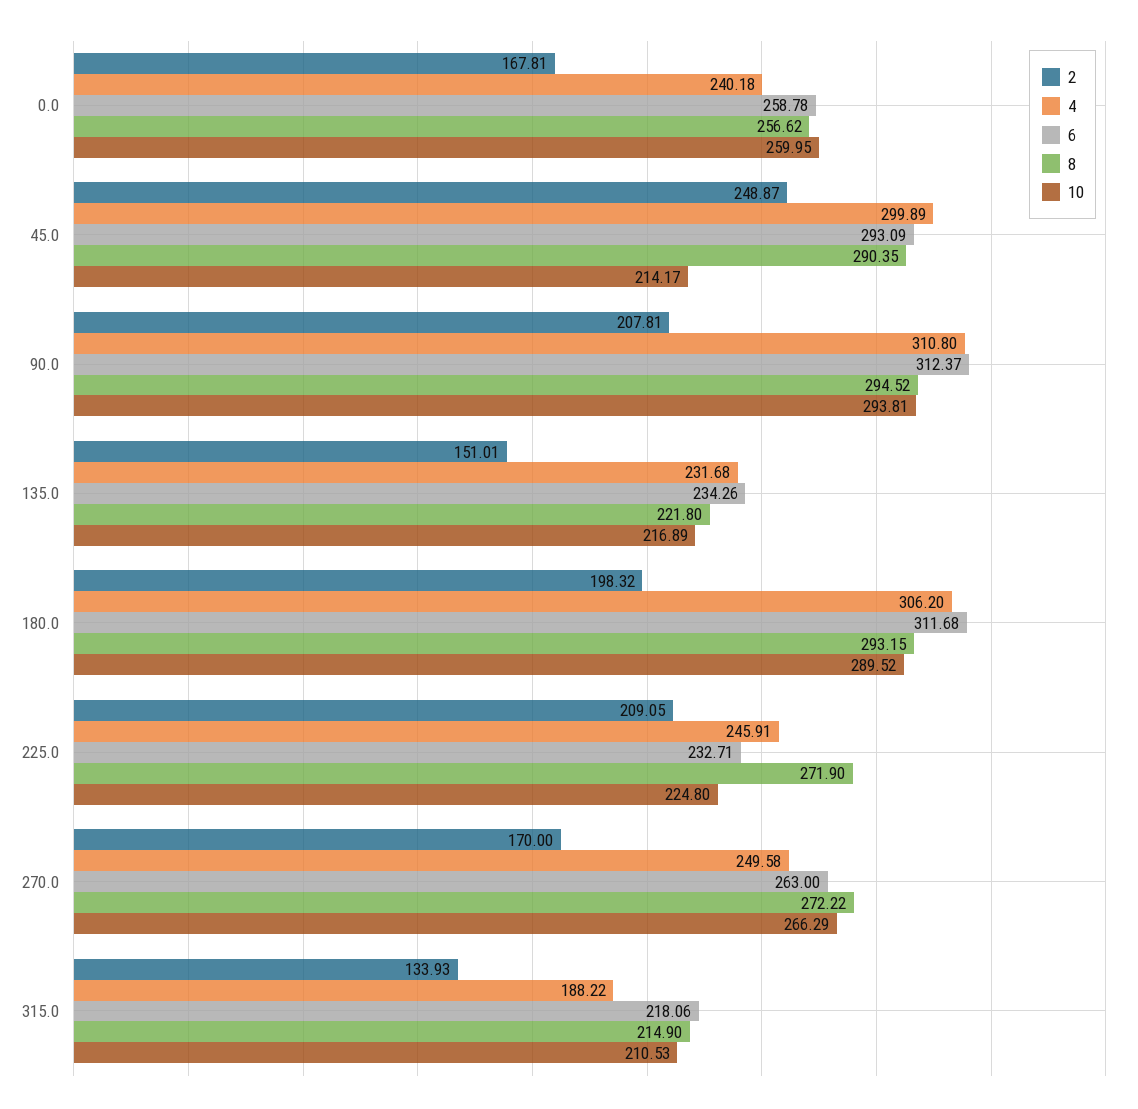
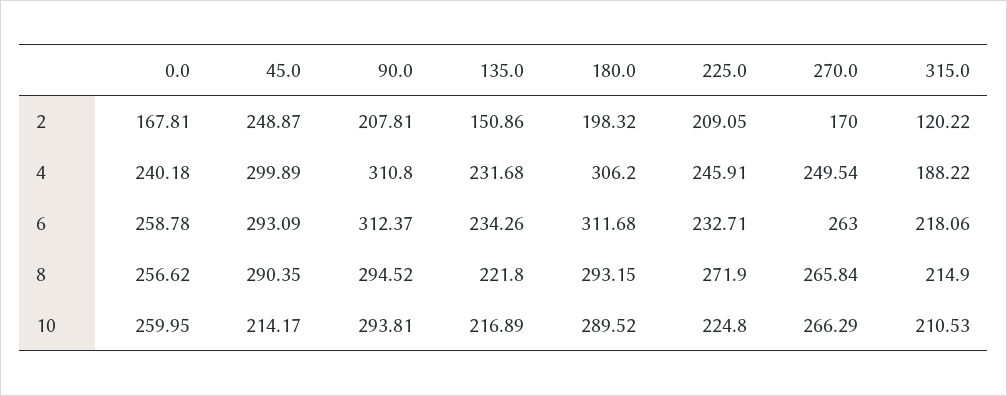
2, 135.0: 151.01 -> 150.86
4, 270.0: 249.58 -> 249.54
8, 270.0: 272.22 -> 265.84
2, 315.0: 133.93 -> 120.22

